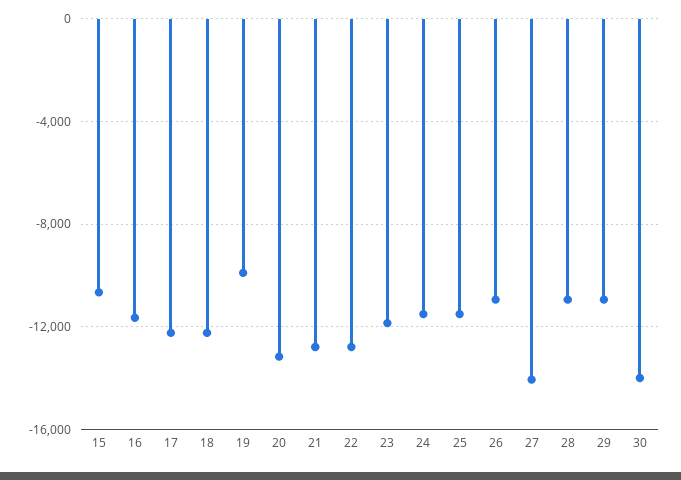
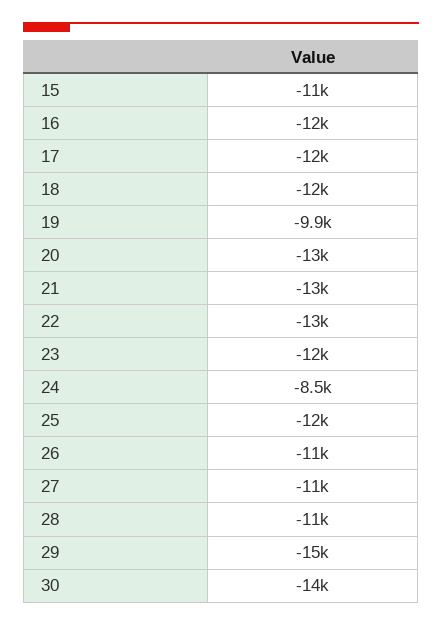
24: -11500 -> -8500
27: -14000 -> -11000
29: -11000 -> -15000

